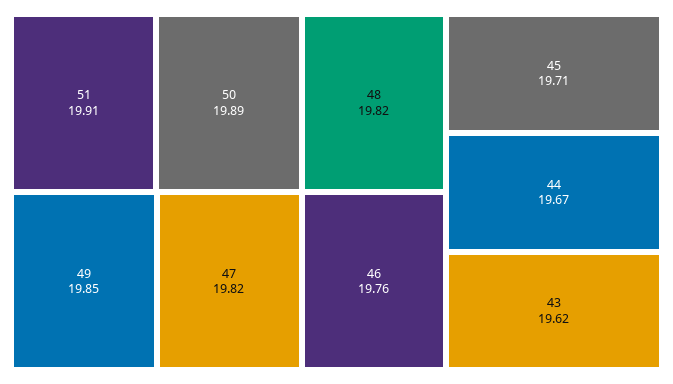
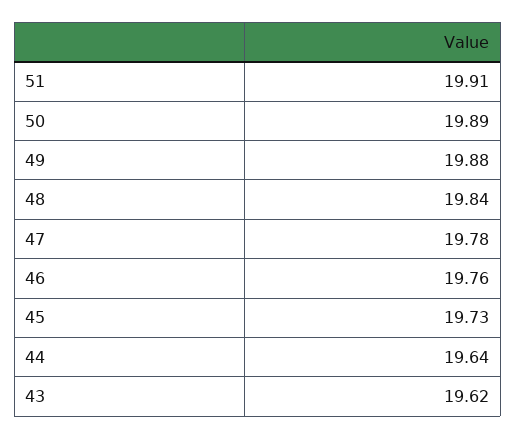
49: 19.85 -> 19.88
47: 19.82 -> 19.78
48: 19.82 -> 19.84
45: 19.71 -> 19.73
44: 19.67 -> 19.64

